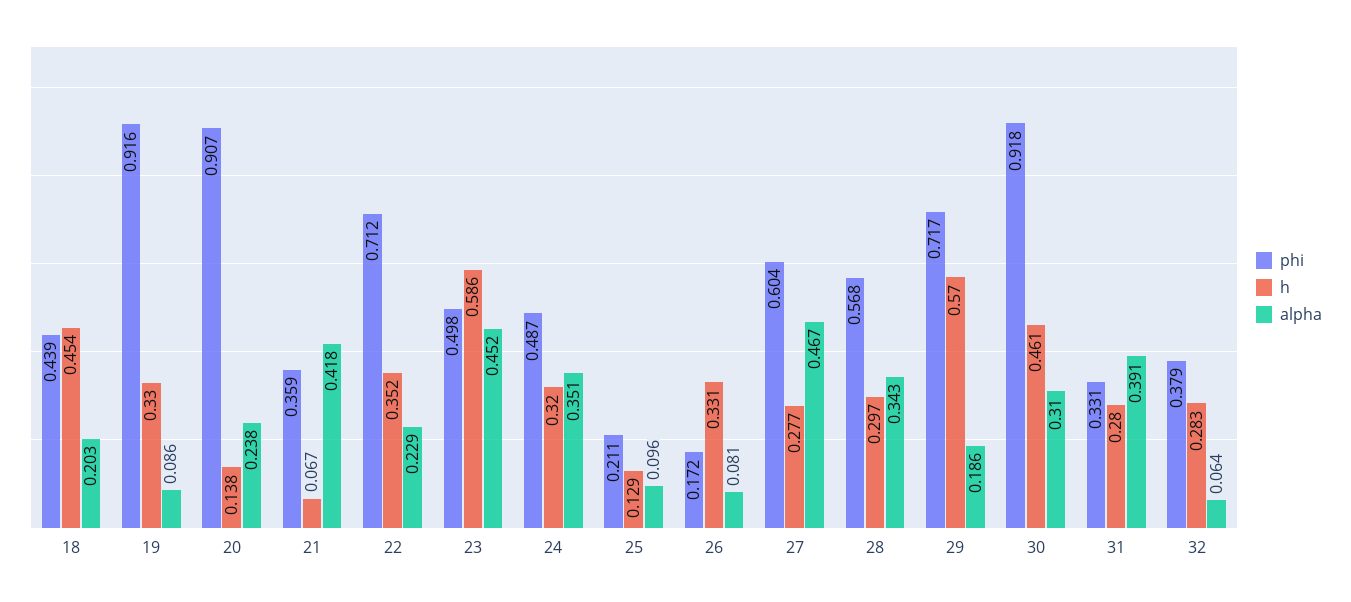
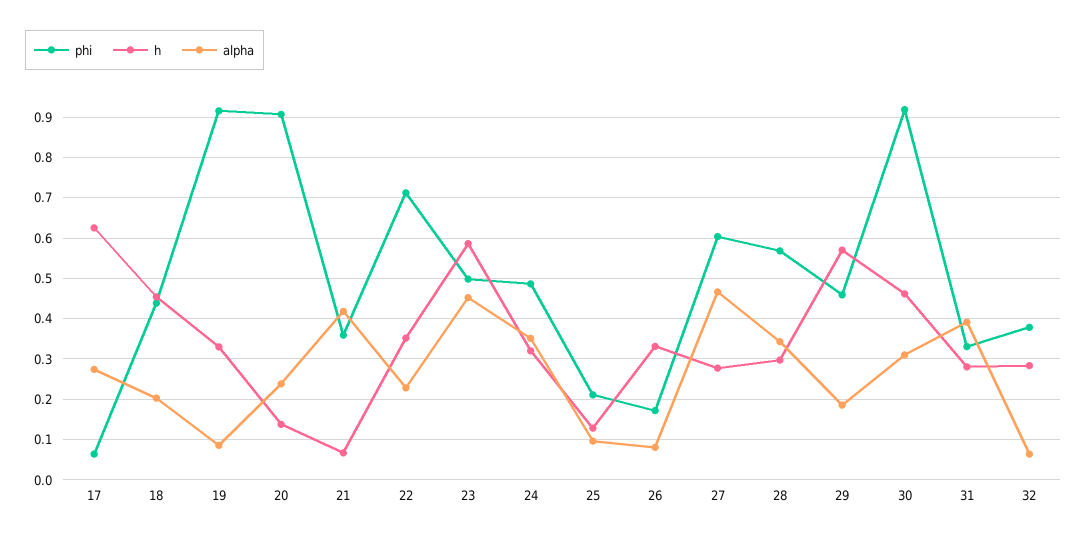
phi, 29: 0.717 -> 0.46
phi, 17: none -> 0.06
h, 17: none -> 0.62
alpha, 17: none -> 0.28

